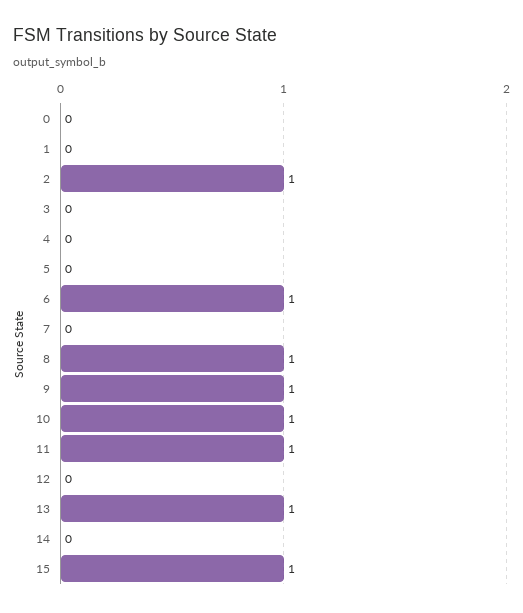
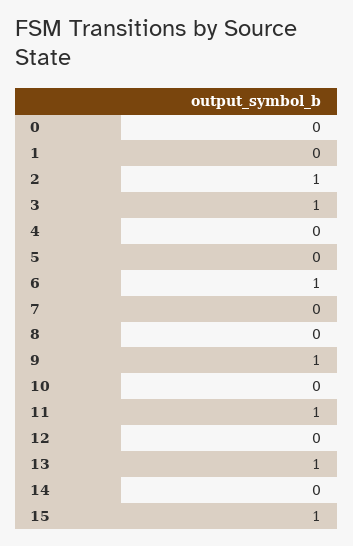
3: 0 -> 1
8: 1 -> 0
10: 1 -> 0

